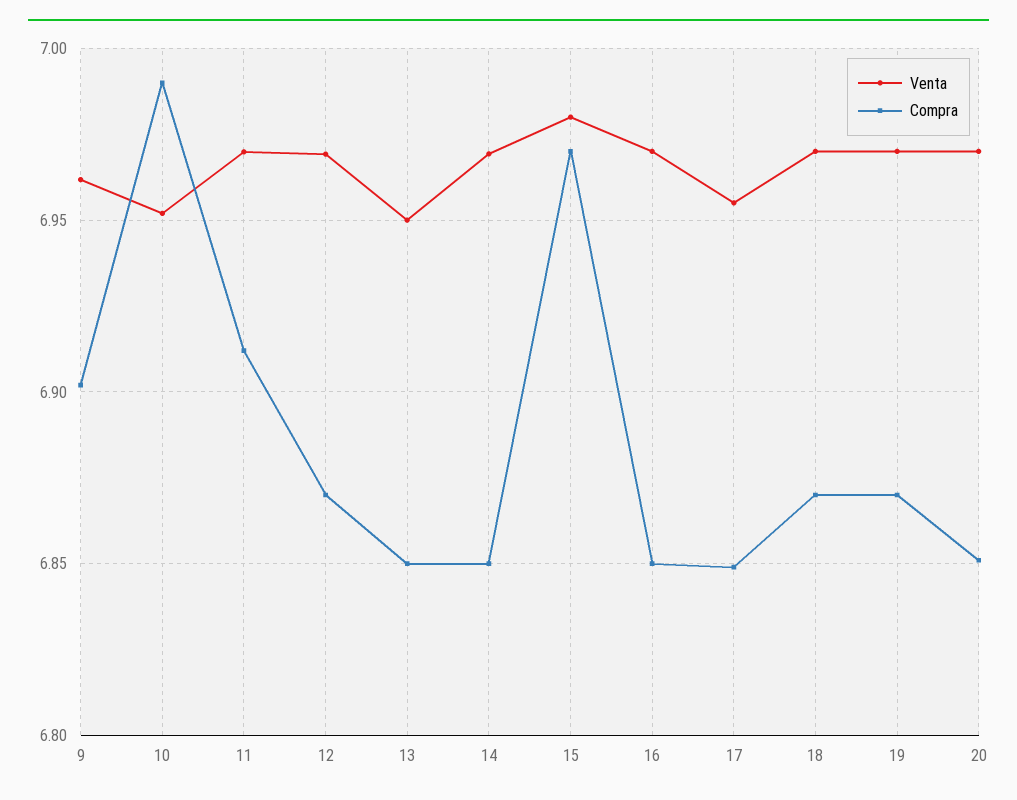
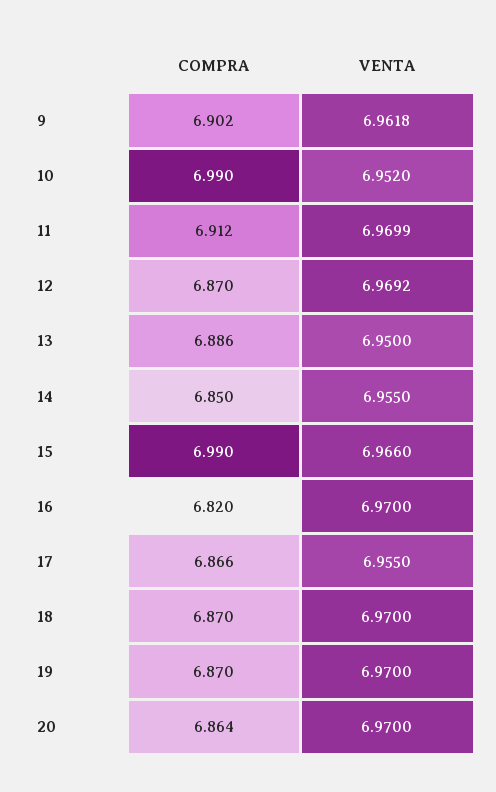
Compra, 13: 6.85 -> 6.886
Venta, 14: 6.97 -> 6.955
Venta, 15: 6.98 -> 6.966
Compra, 15: 6.97 -> 6.99
Compra, 16: 6.85 -> 6.82
Compra, 17: 6.85 -> 6.866
Compra, 20: 6.85 -> 6.864

